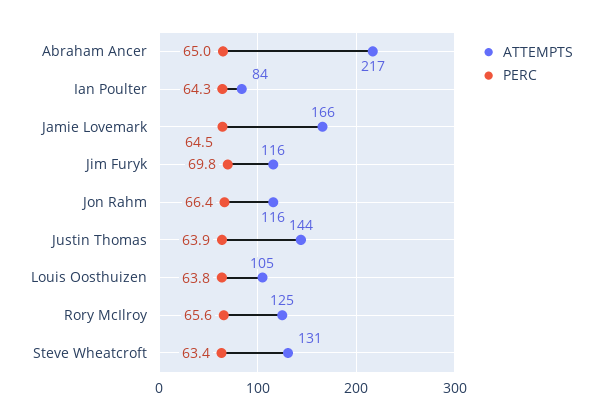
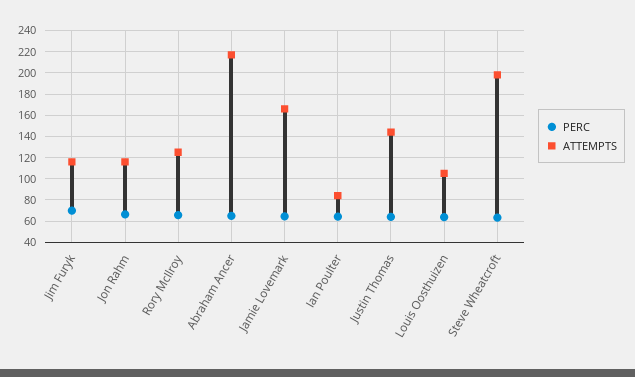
ATTEMPTS, Steve Wheatcroft: 131 -> 200

